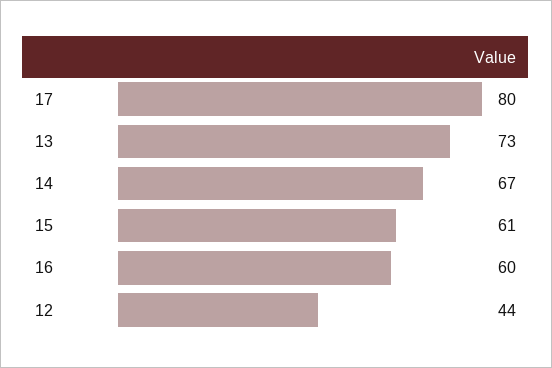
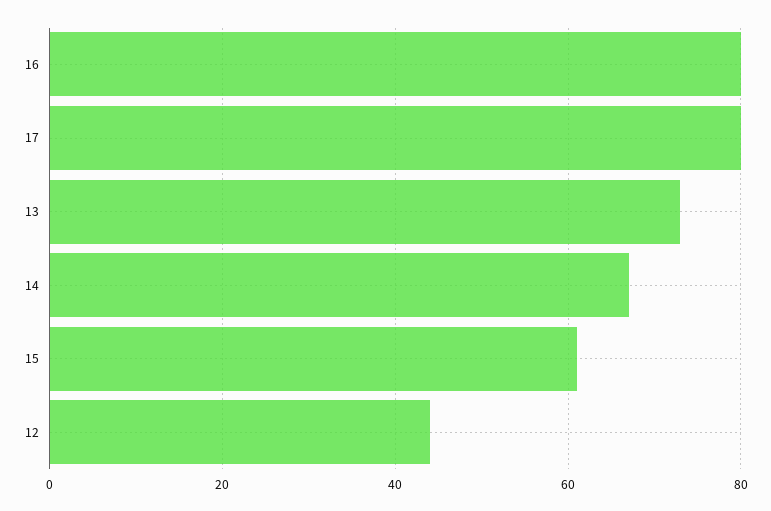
16: 60 -> 80

